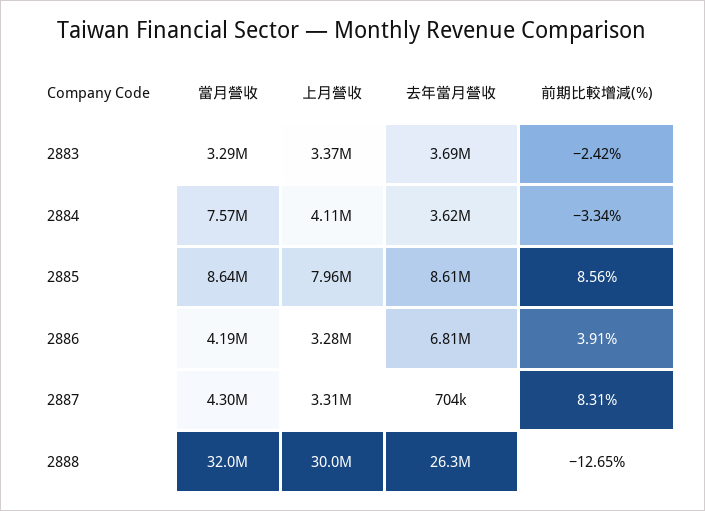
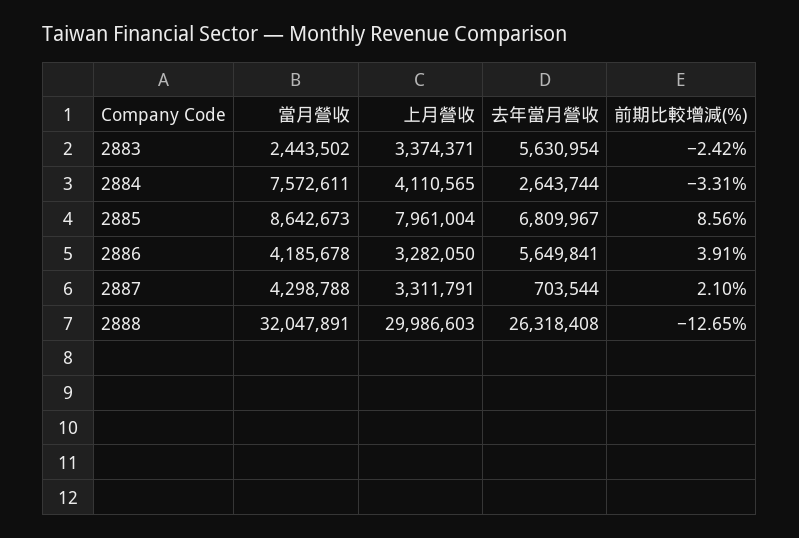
當月營收, 2883: 3290000 -> 2443502
去年當月營收, 2883: 3690000 -> 5630954
去年當月營收, 2884: 3620000 -> 2643744
前期比較增減(%), 2884: -3.34 -> -3.31
去年當月營收, 2885: 8610000 -> 6809967
去年當月營收, 2886: 6810000 -> 5649841
前期比較增減(%), 2887: 8.31 -> 2.1

